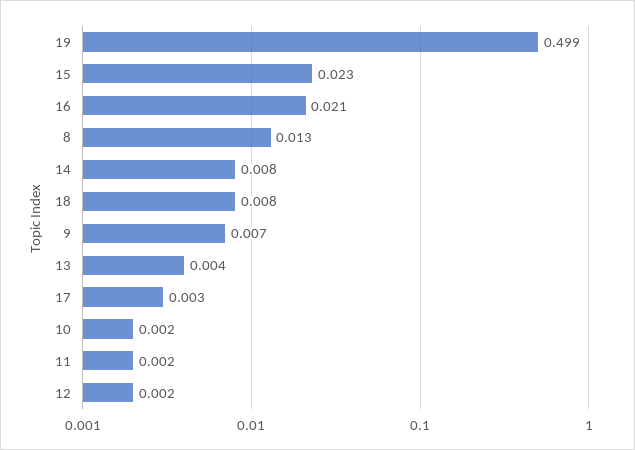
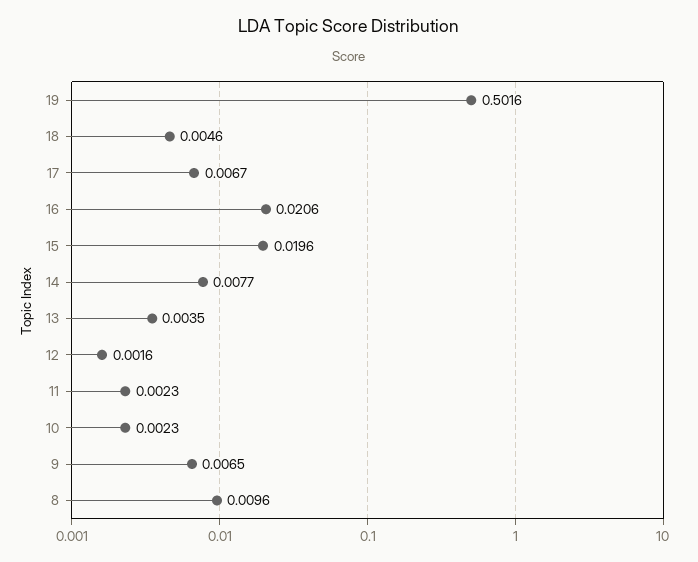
19: 0.499 -> 0.5016
15: 0.023 -> 0.0196
8: 0.013 -> 0.0096
18: 0.008 -> 0.0046
17: 0.003 -> 0.0067

